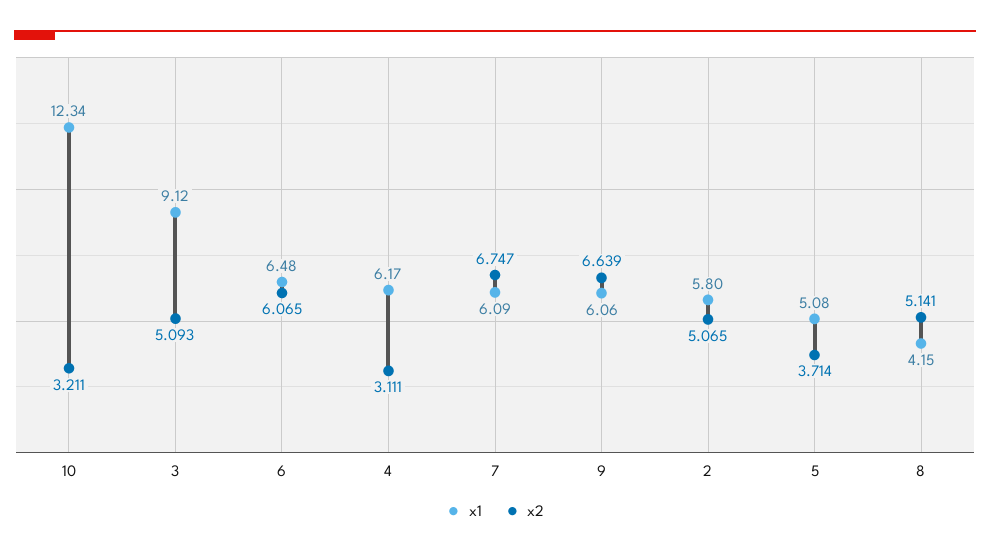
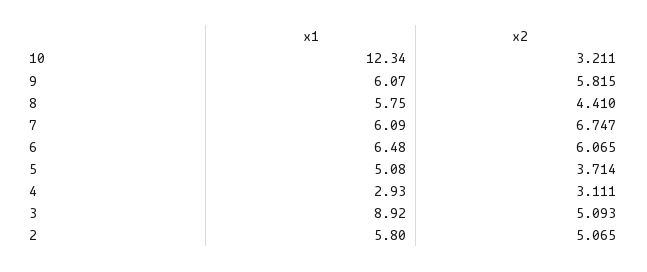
x1, 3: 9.12 -> 8.92
x1, 4: 6.17 -> 2.93
x1, 9: 6.06 -> 6.07
x2, 9: 6.639 -> 5.815
x1, 8: 4.15 -> 5.75
x2, 8: 5.141 -> 4.41

